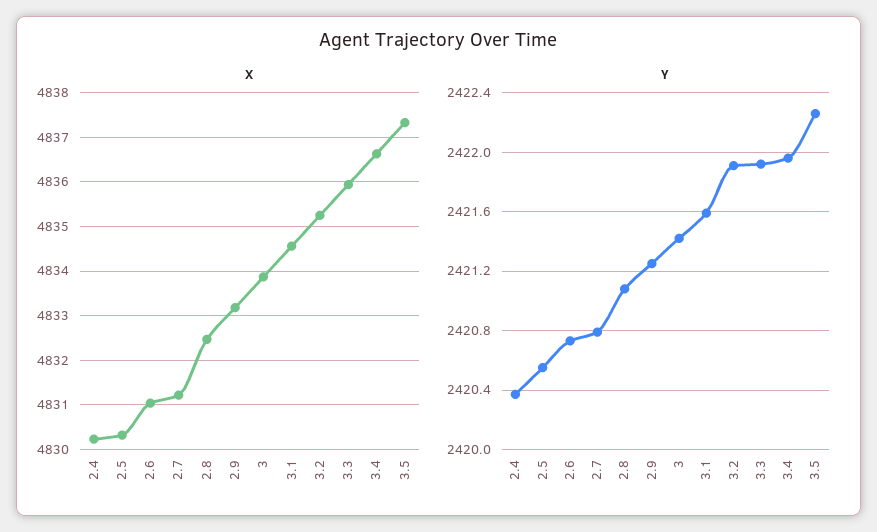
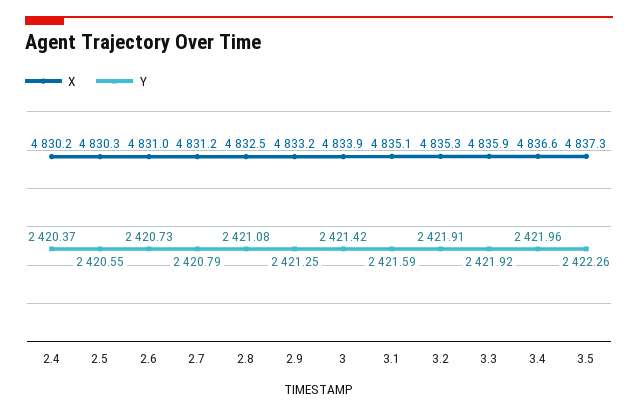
X, 3.1: 4834.6 -> 4835.1

